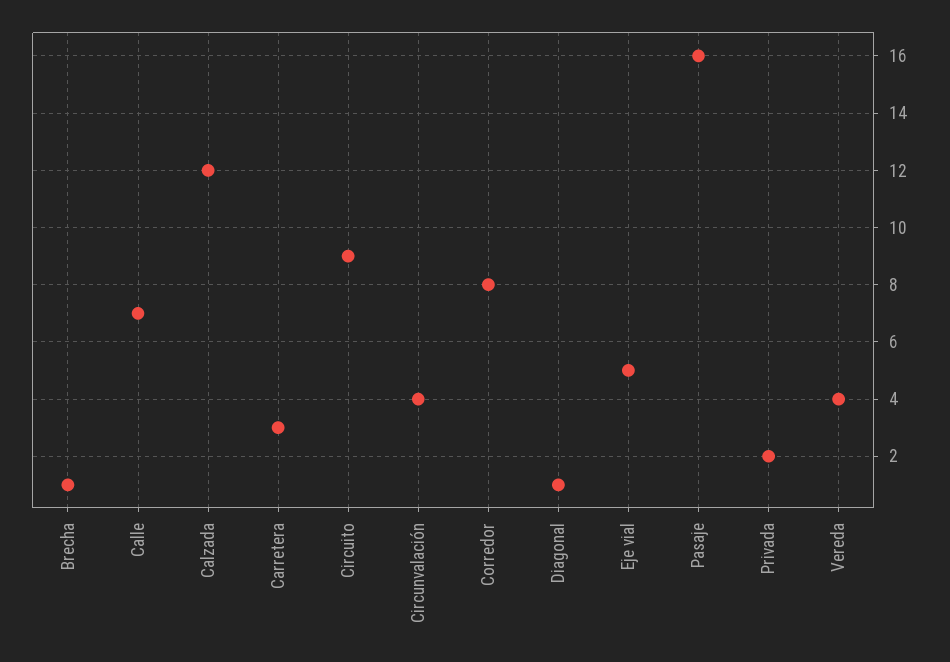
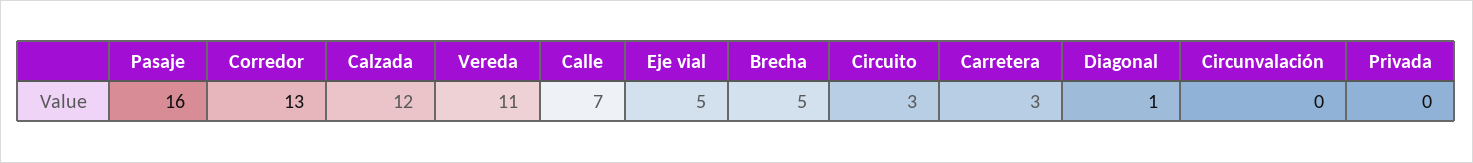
Brecha: 1 -> 5
Circuito: 9 -> 3
Circunvalación: 4 -> 0
Corredor: 8 -> 13
Privada: 2 -> 0
Vereda: 4 -> 11

